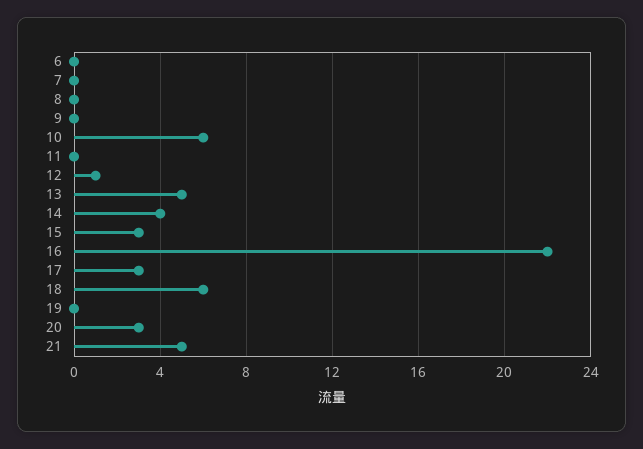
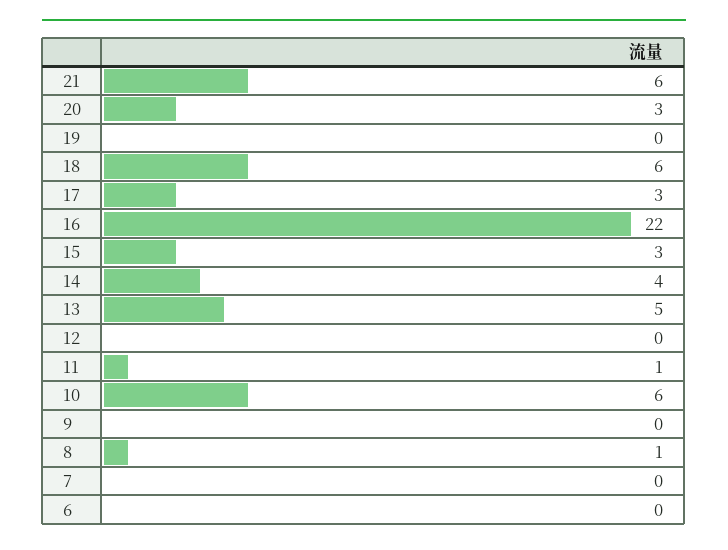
8: 0 -> 1
11: 0 -> 1
12: 1 -> 0
21: 5 -> 6

